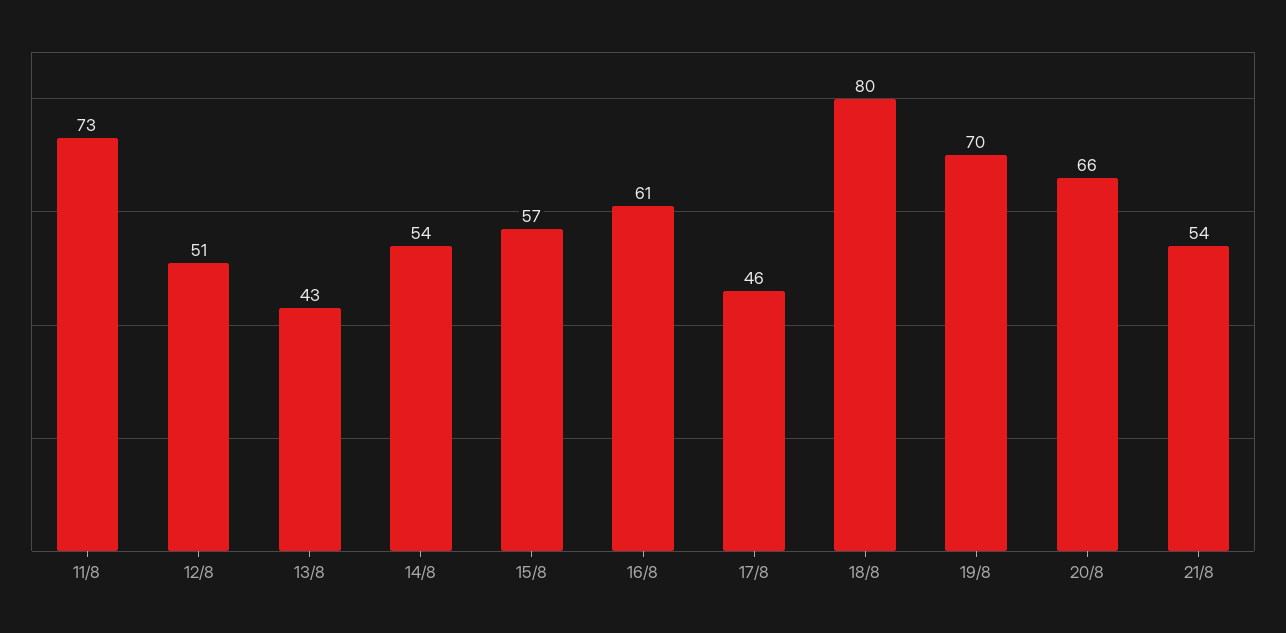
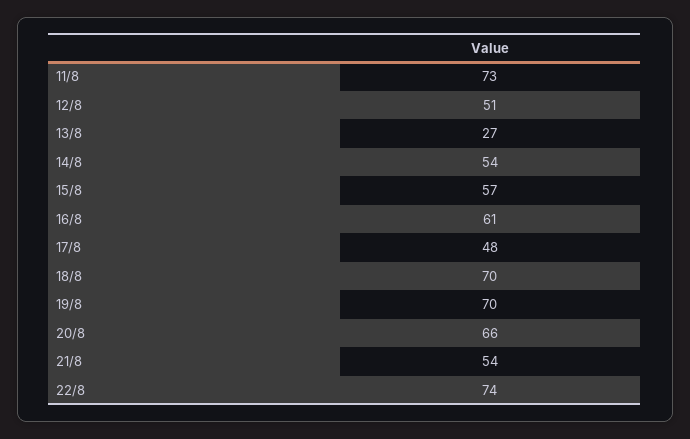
13/8: 43 -> 27
17/8: 46 -> 48
18/8: 80 -> 70
22/8: none -> 74

